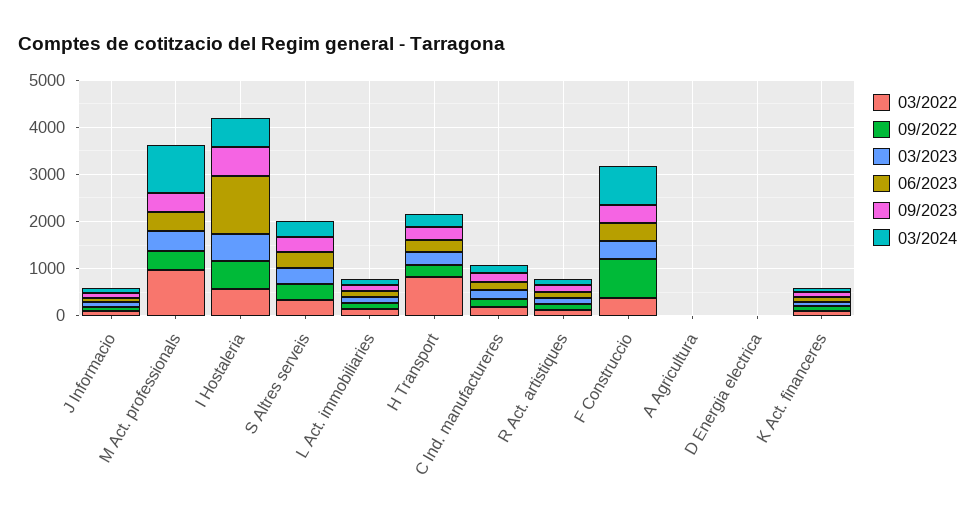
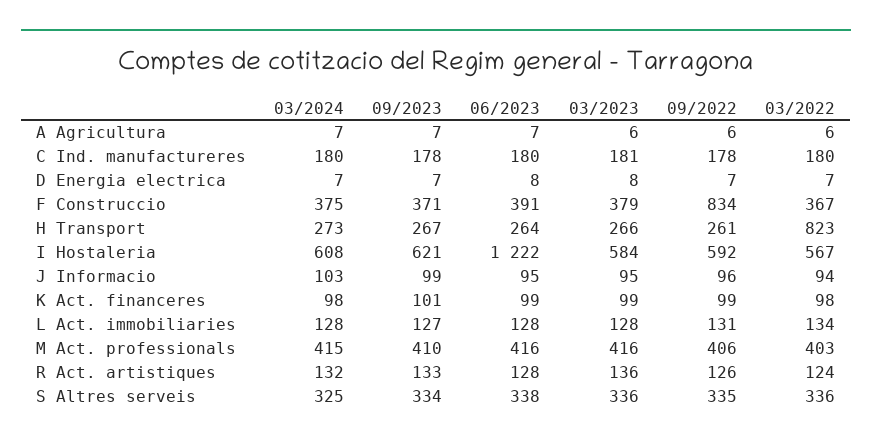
03/2022, M Act. professionals: 1000 -> 403
03/2024, M Act. professionals: 1000 -> 415
03/2024, F Construccio: 800 -> 375

